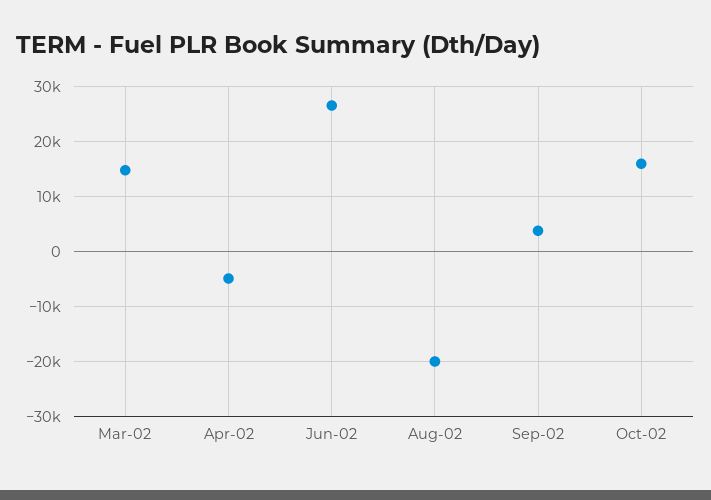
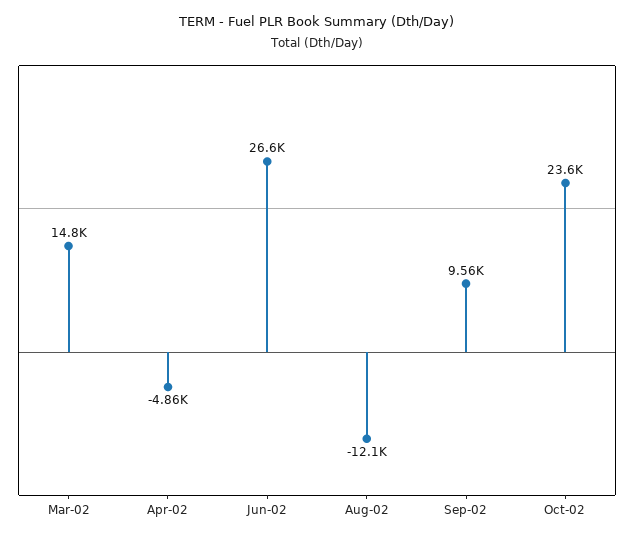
Aug-02: -20000 -> -12100
Sep-02: 4000 -> 9560
Oct-02: 16000 -> 23600

